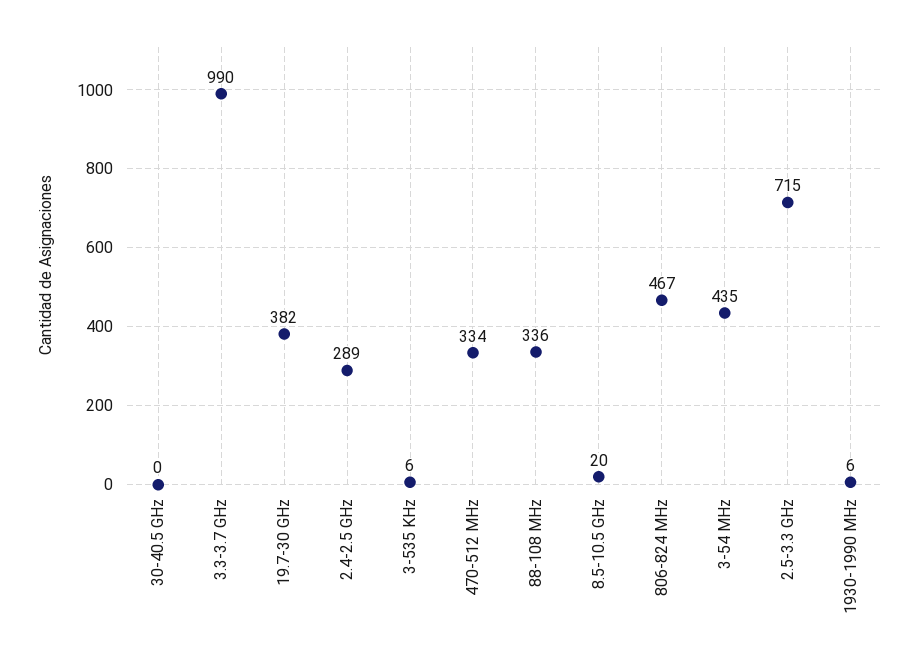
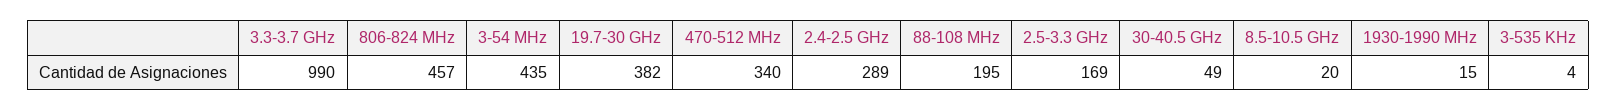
30-40.5 GHz: 0 -> 49
3-535 KHz: 6 -> 4
470-512 MHz: 334 -> 340
88-108 MHz: 336 -> 195
806-824 MHz: 467 -> 457
2.5-3.3 GHz: 715 -> 169
1930-1990 MHz: 6 -> 15

